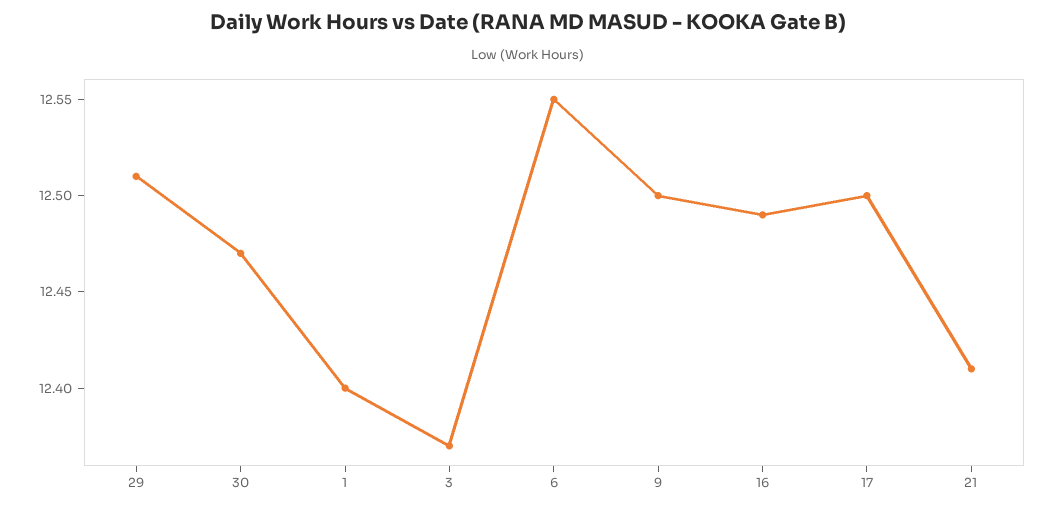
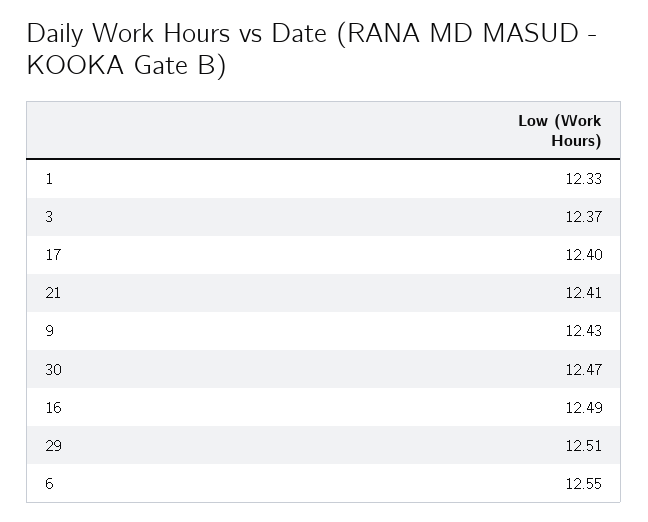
1: 12.4 -> 12.33
9: 12.5 -> 12.43
17: 12.5 -> 12.4

